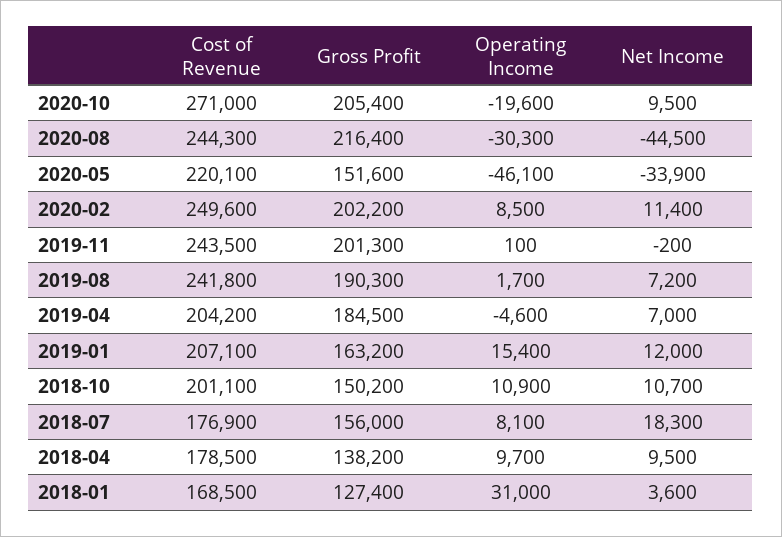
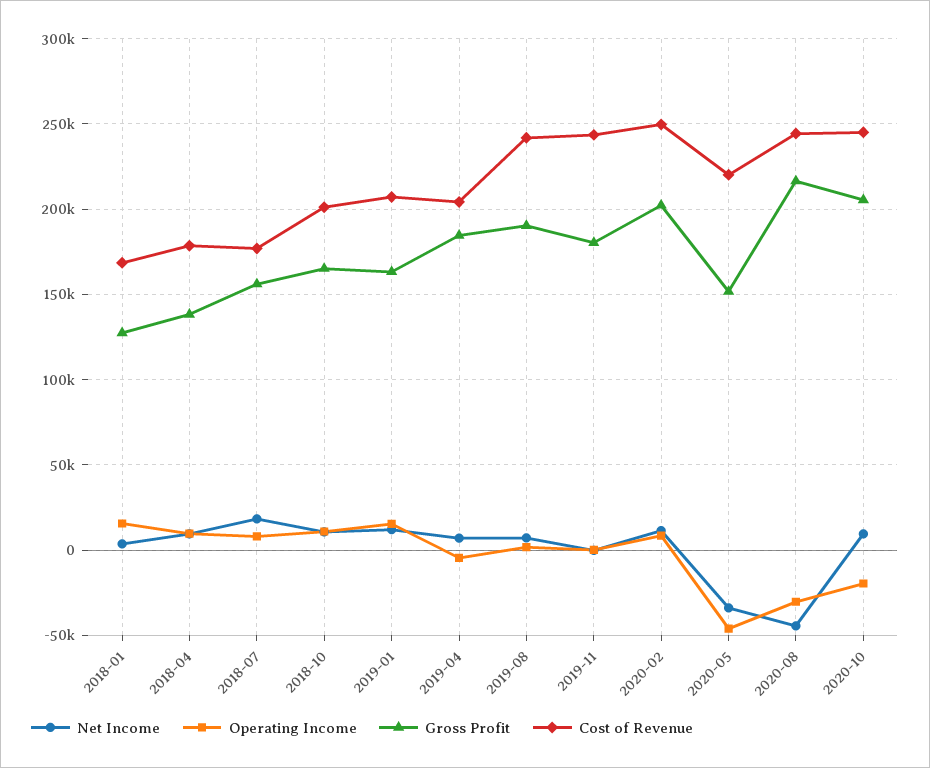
Cost of Revenue, 2020-10: 271000 -> 245000
Gross Profit, 2019-11: 201300 -> 180000
Gross Profit, 2018-10: 150200 -> 165000
Operating Income, 2018-01: 31000 -> 15000

